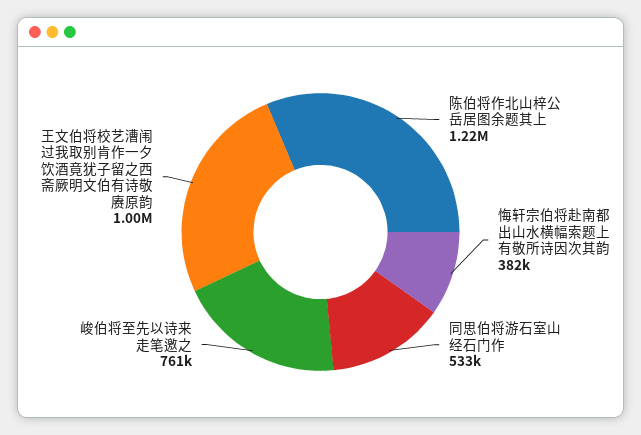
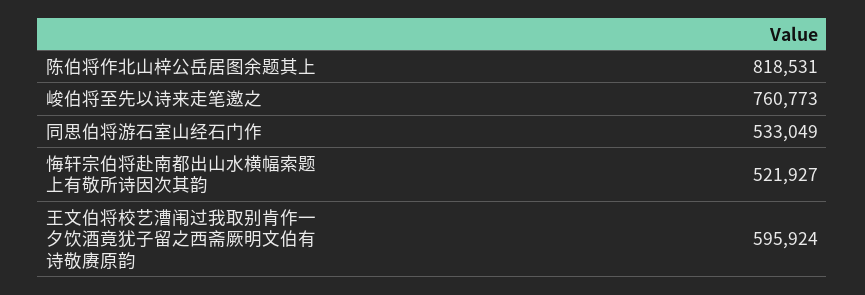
陈伯将作北山梓公岳居图余题其上: 1220000 -> 818531
悔轩宗伯将赴南都出山水横幅索题上有敬所诗因次其韵: 382000 -> 521927
王文伯将校艺漕闱过我取别肯作一夕饮酒竟犹子留之西斋厥明文伯有诗敬赓原韵: 1000000 -> 595924

